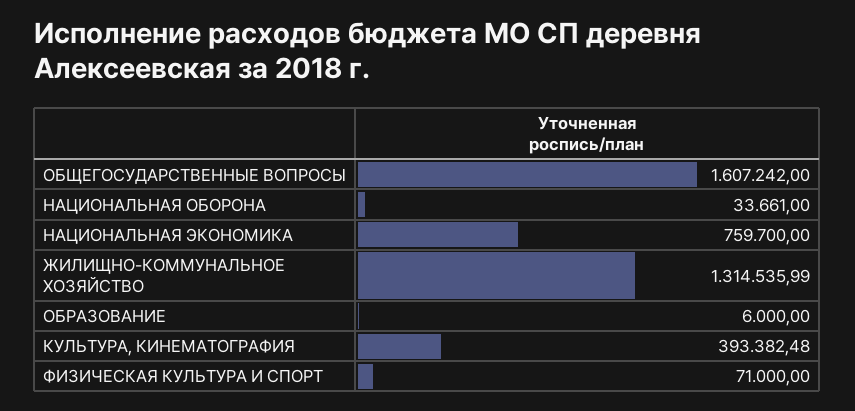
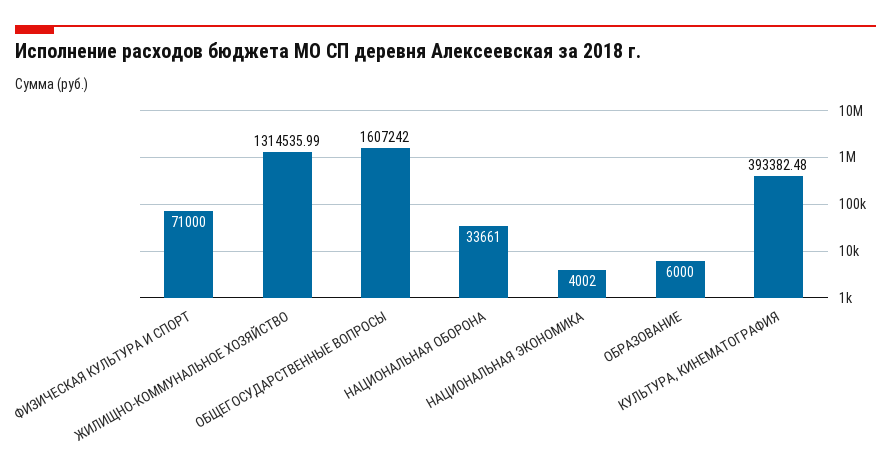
НАЦИОНАЛЬНАЯ ЭКОНОМИКА: 759700 -> 4002

